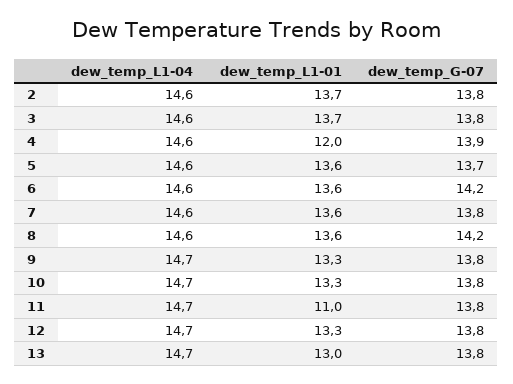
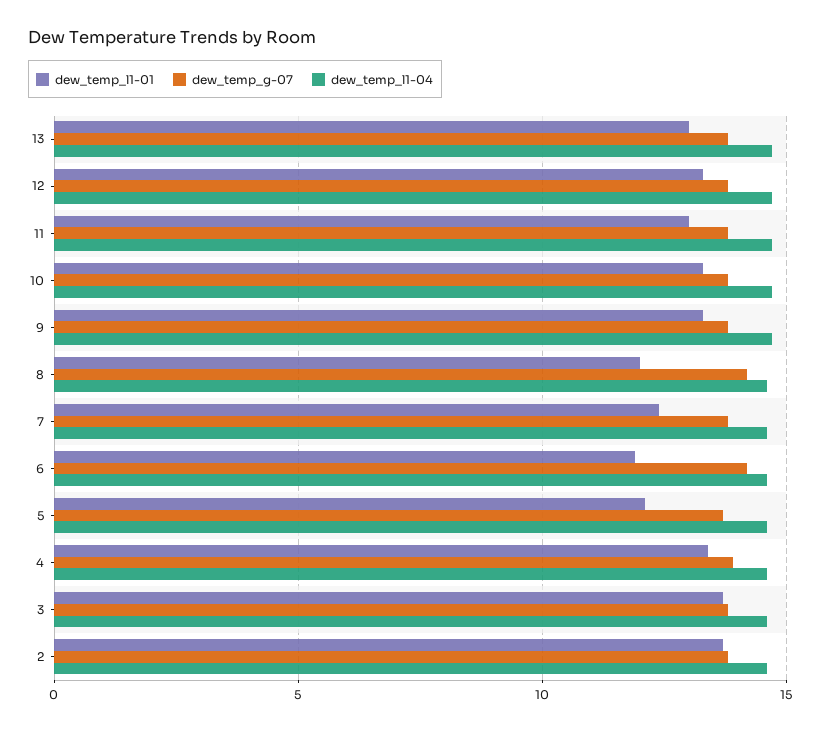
dew_temp_L1-01, 4: 12 -> 13.5
dew_temp_L1-01, 5: 13.6 -> 12
dew_temp_L1-01, 6: 13.6 -> 12
dew_temp_L1-01, 7: 13.6 -> 12.5
dew_temp_L1-01, 8: 13.6 -> 12
dew_temp_L1-01, 11: 11 -> 13

